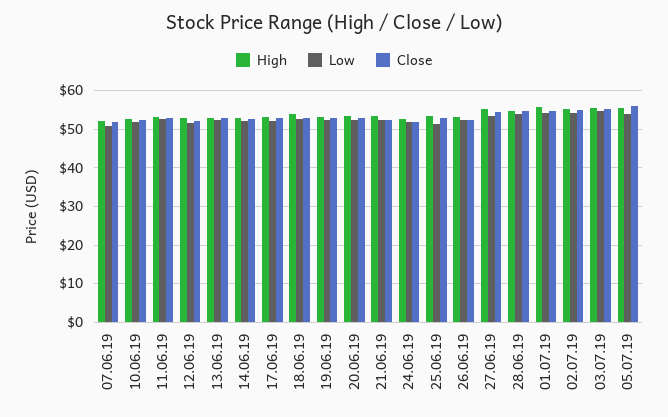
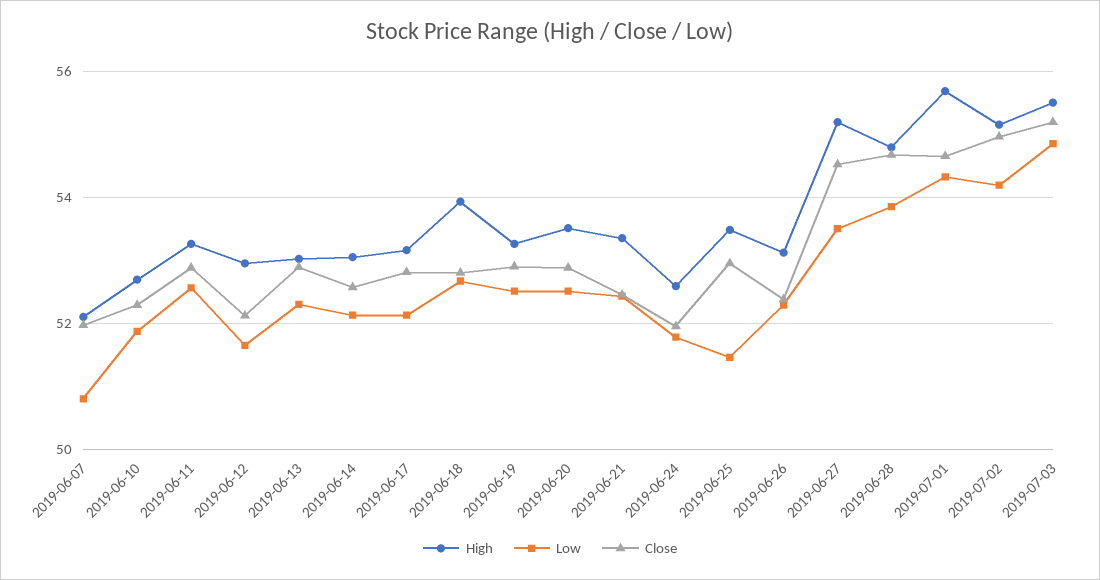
High, 05.07.19: 56 -> none
Low, 05.07.19: 54 -> none
Close, 05.07.19: 56 -> none

